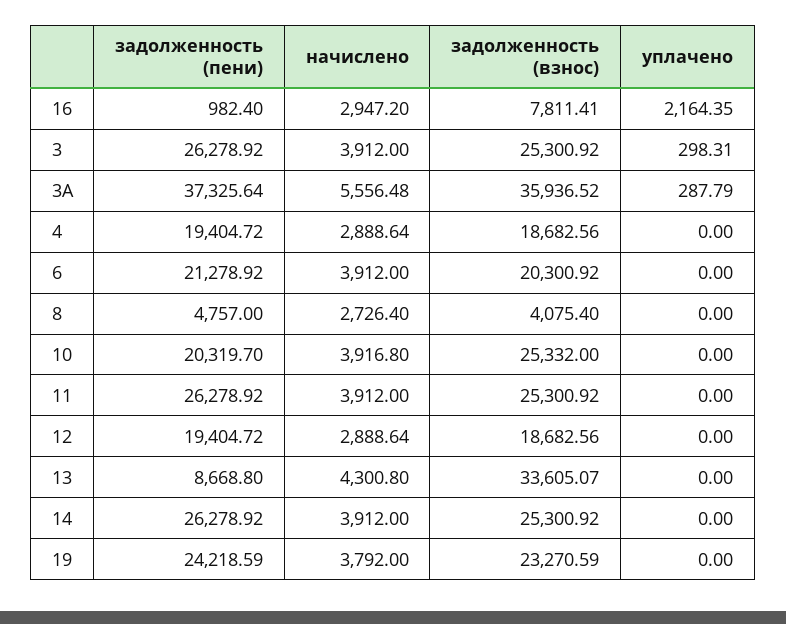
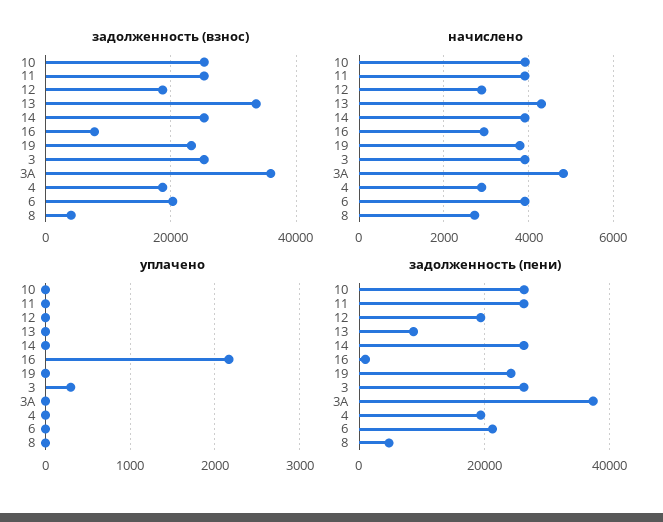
начислено, 3А: 5556.48 -> 4800
уплачено, 3А: 287.79 -> 0
задолженность (пени), 10: 20319.7 -> 26000

